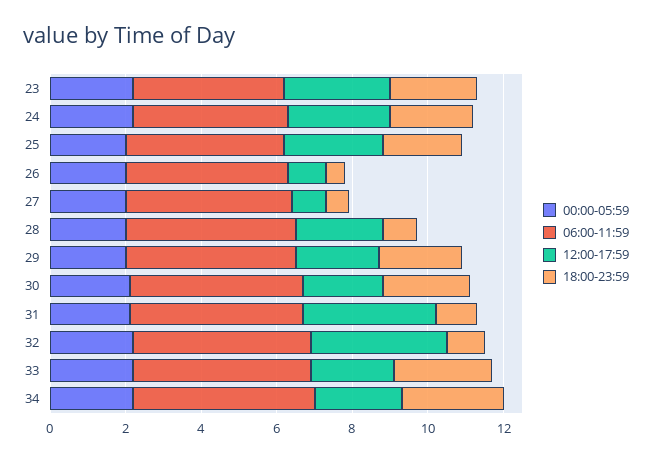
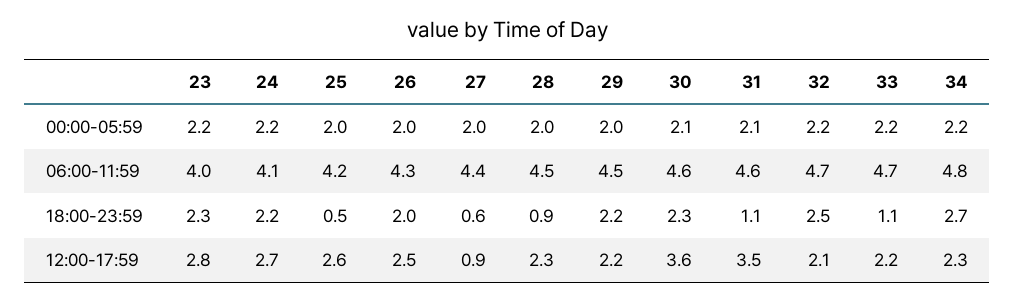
18:00-23:59, 25: 2 -> 0.5
12:00-17:59, 26: 1 -> 2.5
18:00-23:59, 26: 0.5 -> 2
12:00-17:59, 30: 2 -> 3.6
12:00-17:59, 32: 3.5 -> 2.1
18:00-23:59, 32: 1 -> 2.5
18:00-23:59, 33: 2.5 -> 1.1

